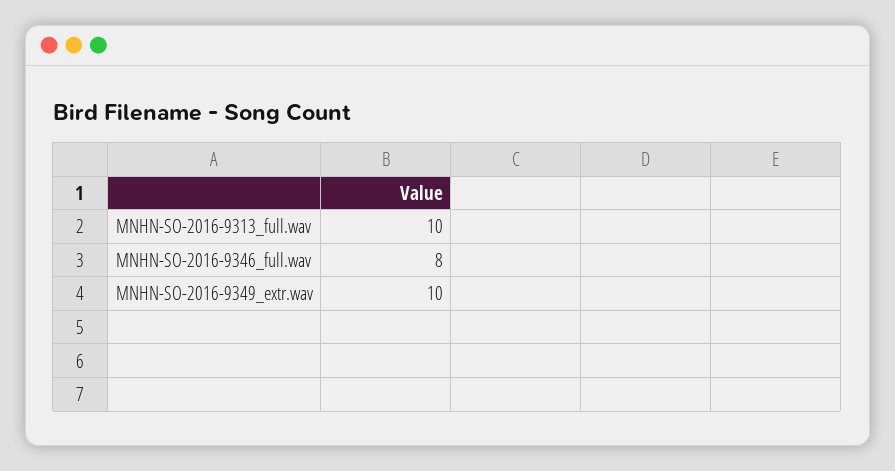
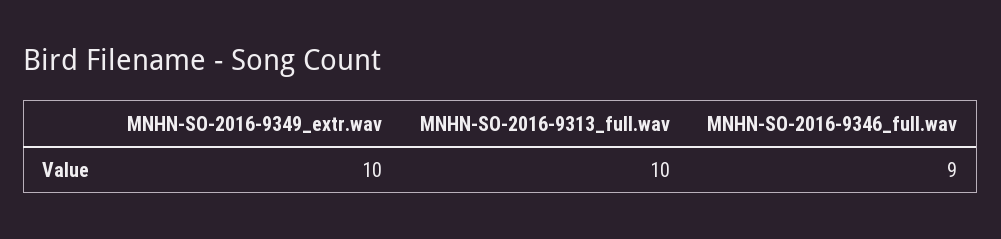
MNHN-SO-2016-9346_full.wav: 8 -> 9

